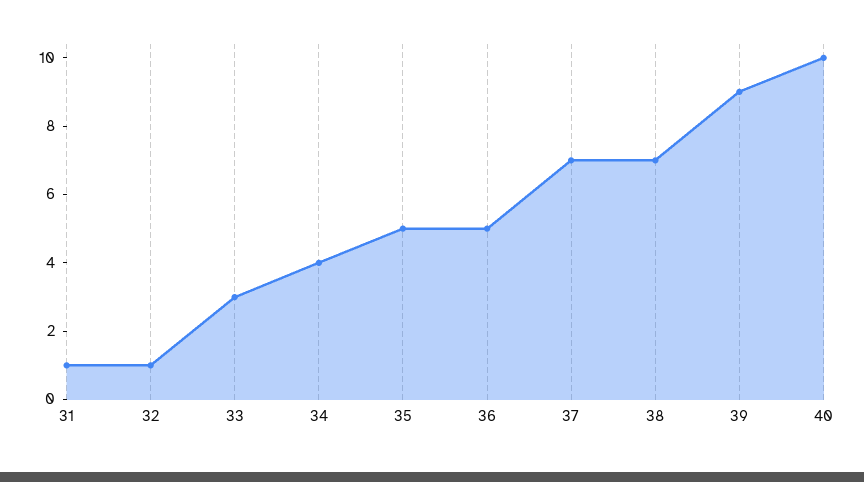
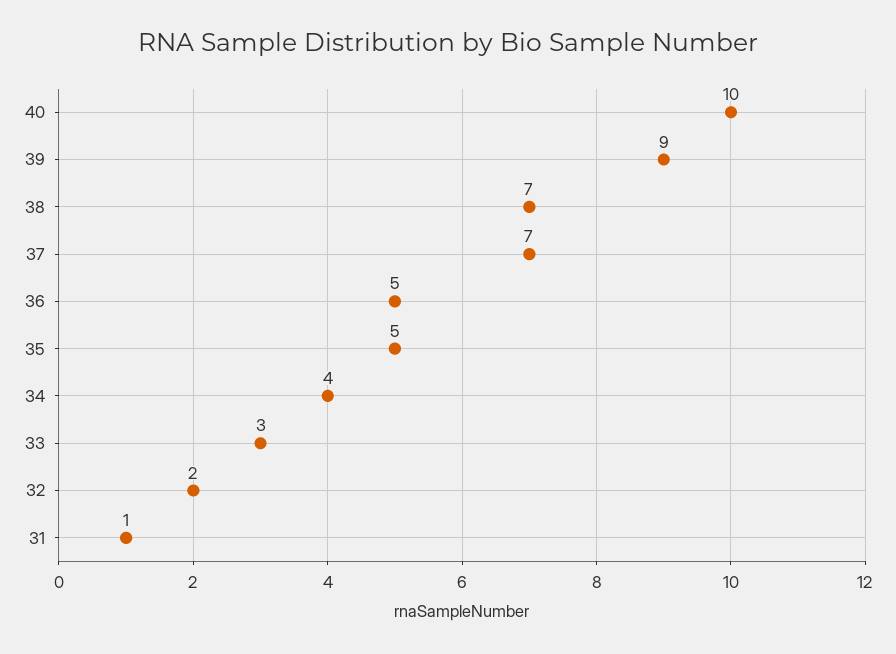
32: 1 -> 2

